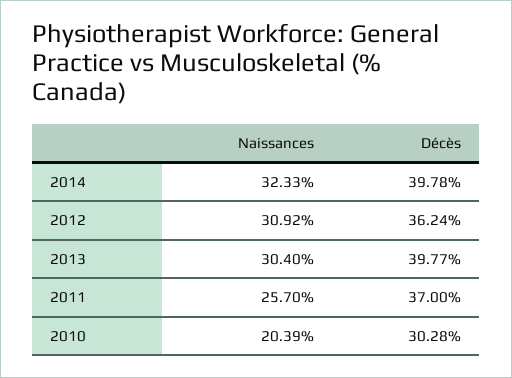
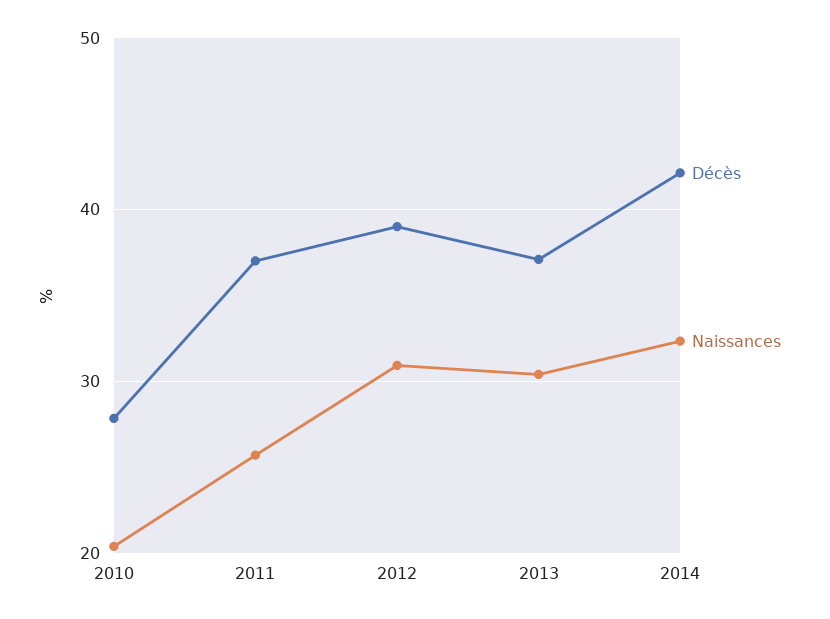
Décès, 2014: 39.78 -> 42
Décès, 2012: 36.24 -> 39
Décès, 2013: 39.77 -> 37
Décès, 2010: 30.28 -> 28

